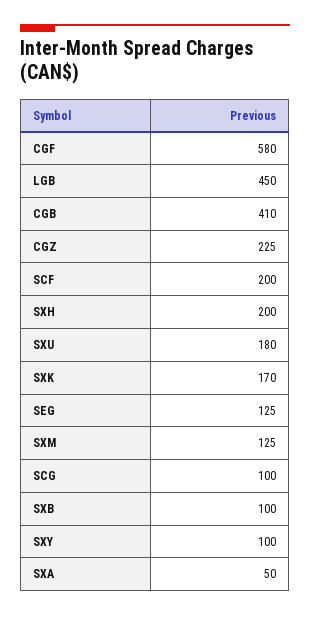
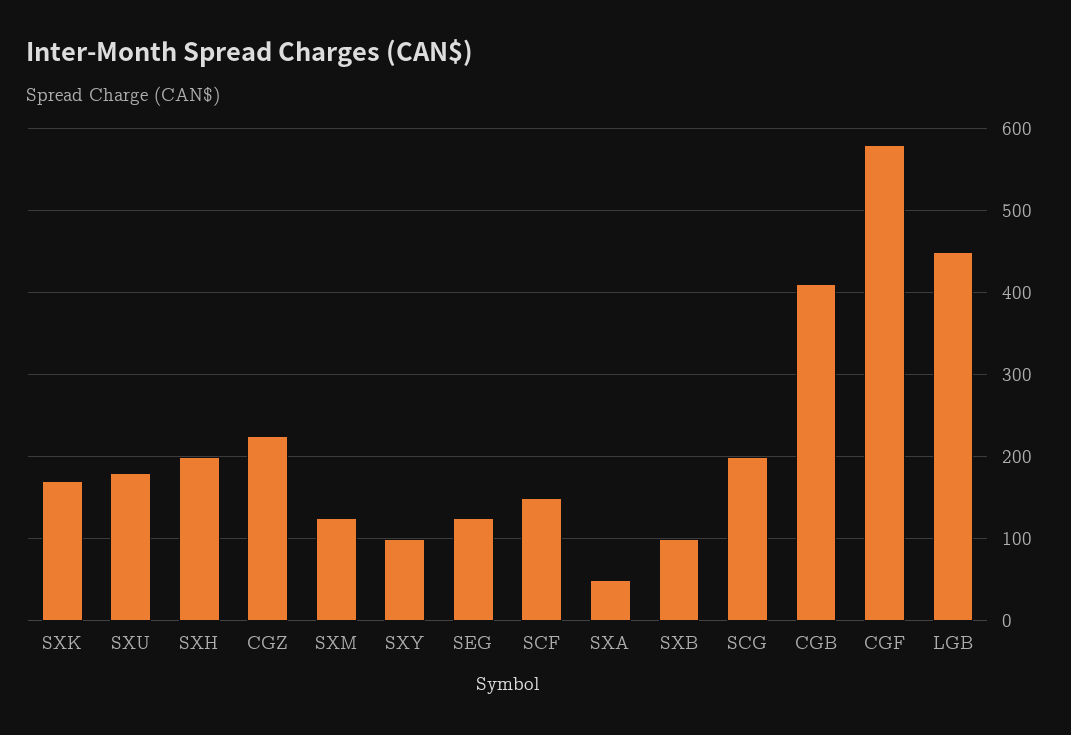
SCF: 200 -> 150
SCG: 100 -> 200

